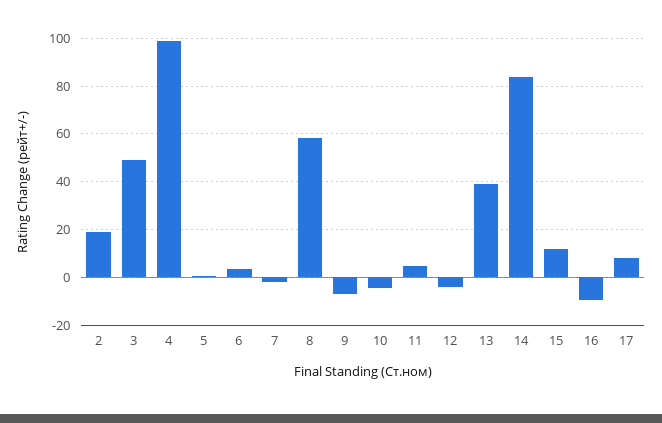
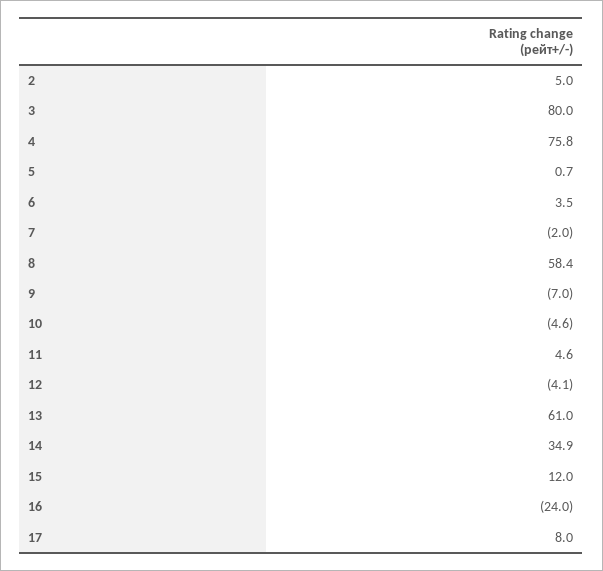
2: 20 -> 5
3: 50 -> 80
4: 100 -> 75.8
13: 40 -> 61
14: 85 -> 34.9
16: -10 -> -24

